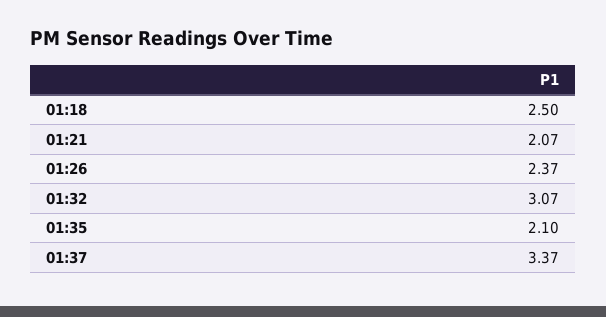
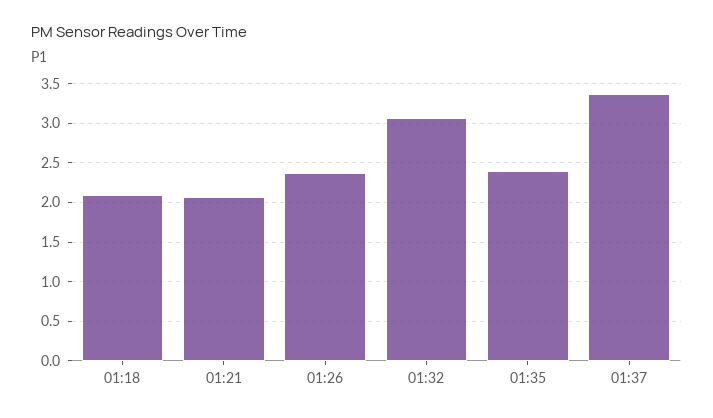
01:18: 2.5 -> 2.1
01:35: 2.1 -> 2.4

